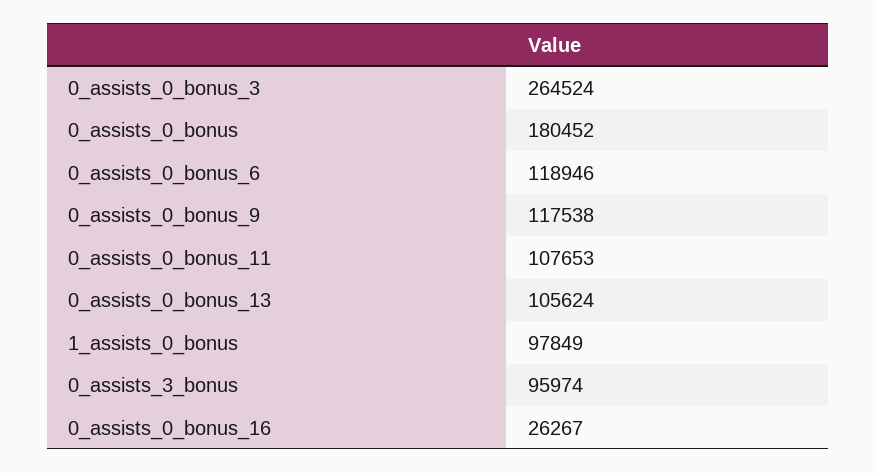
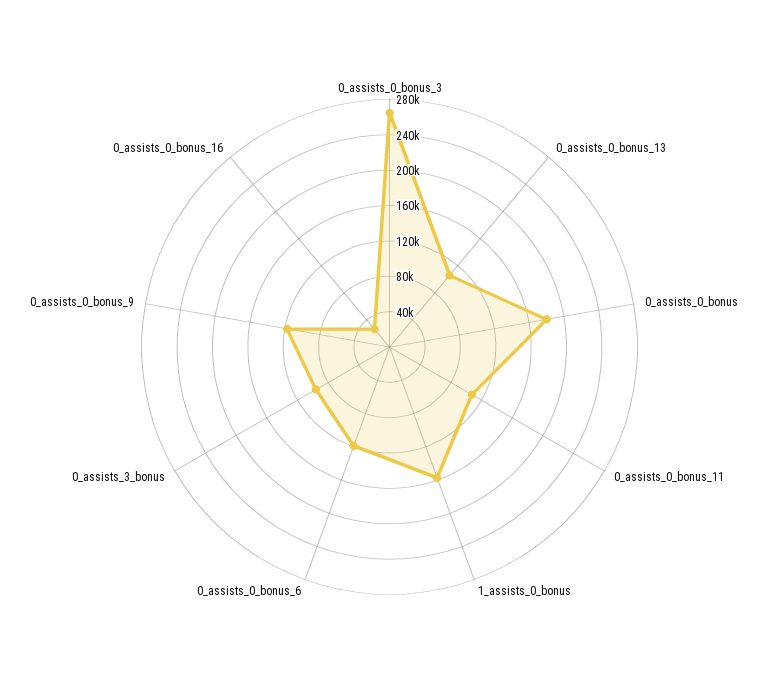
1_assists_0_bonus: 97849 -> 160000

